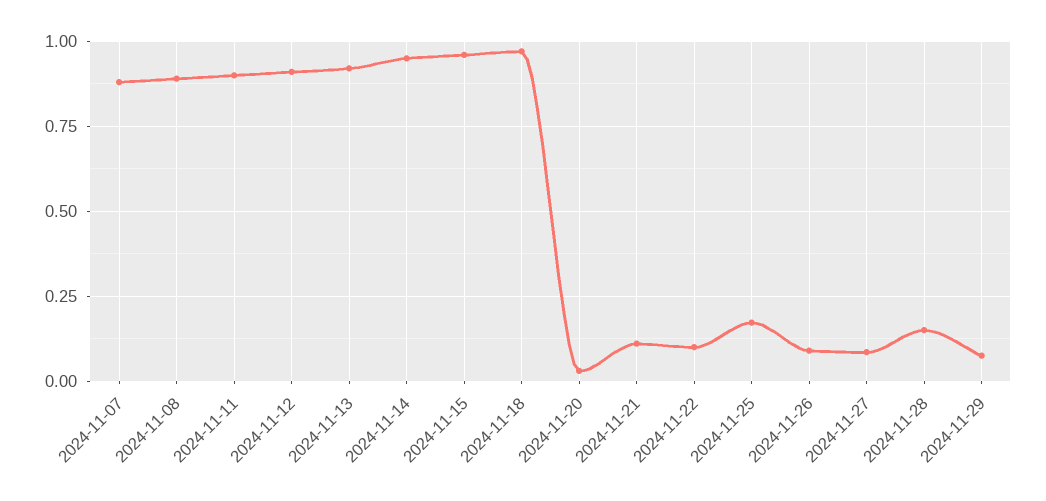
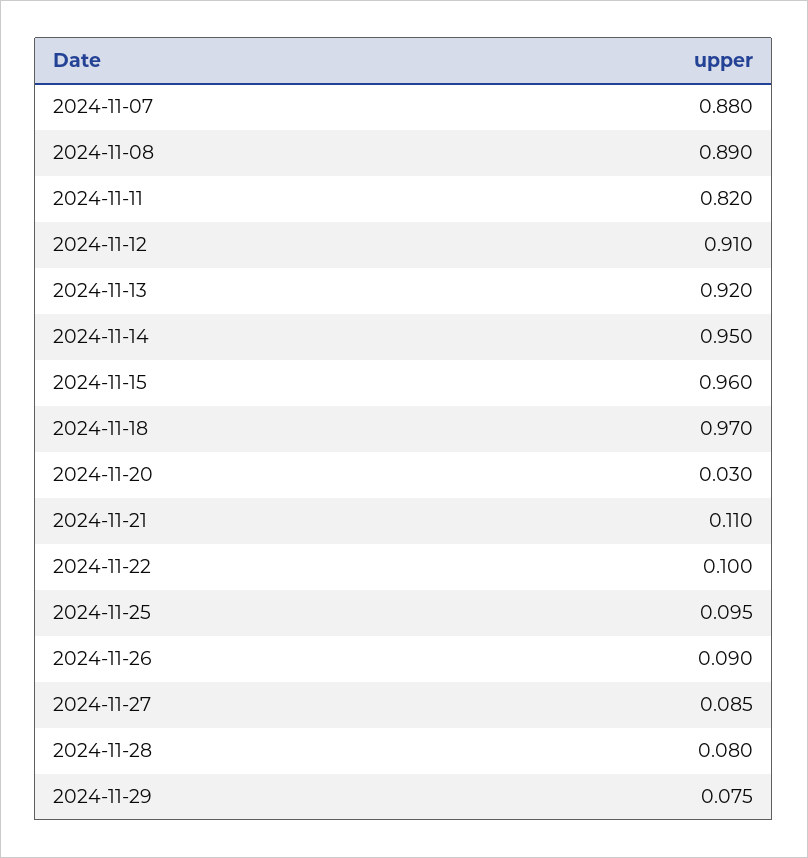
2024-11-11: 0.9 -> 0.82
2024-11-25: 0.175 -> 0.095
2024-11-28: 0.15 -> 0.08

